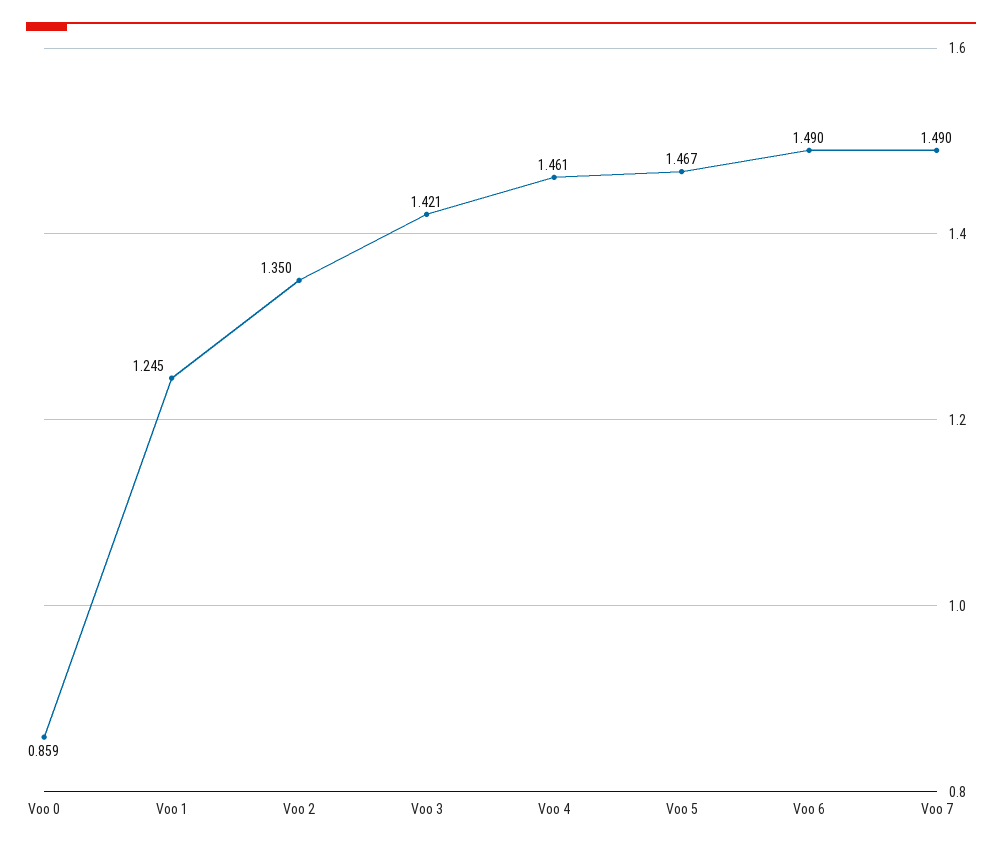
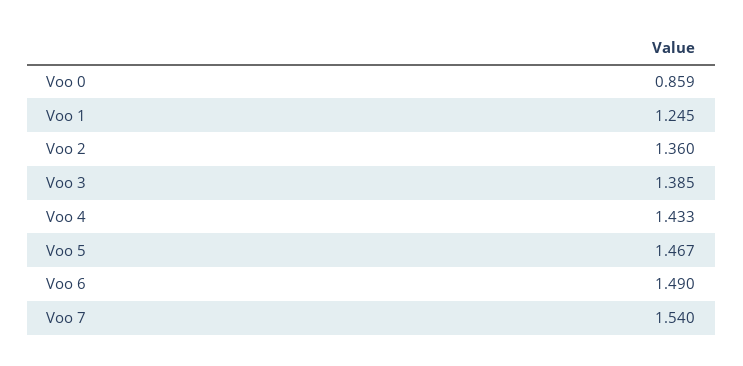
Voo 2: 1.35 -> 1.36
Voo 3: 1.421 -> 1.385
Voo 4: 1.461 -> 1.433
Voo 7: 1.49 -> 1.54

